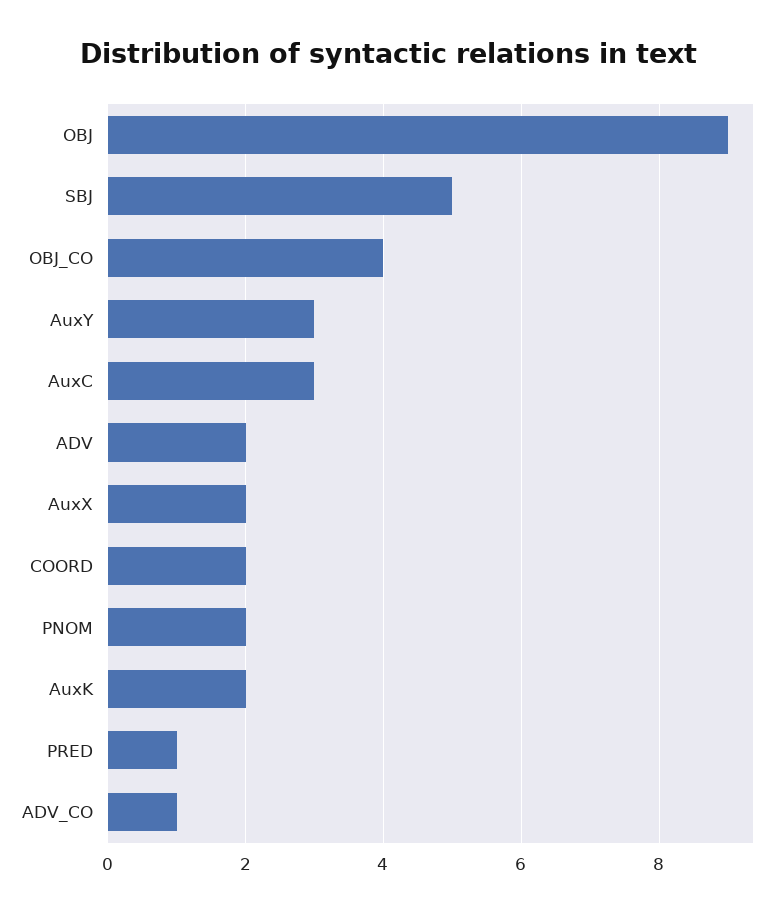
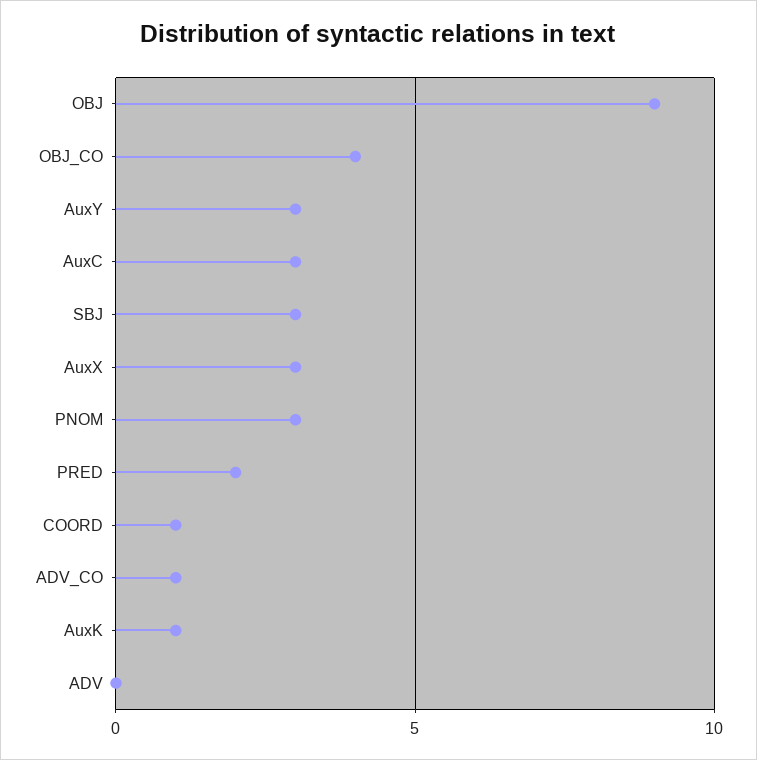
SBJ: 5 -> 3
ADV: 2 -> 0
AuxX: 2 -> 3
COORD: 2 -> 1
PNOM: 2 -> 3
AuxK: 2 -> 1
PRED: 1 -> 2

